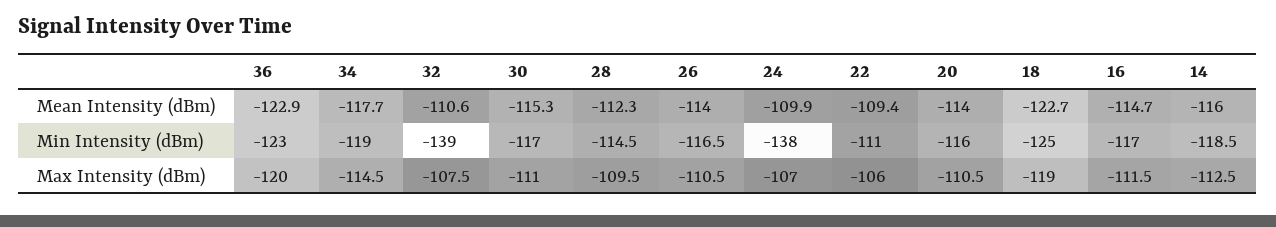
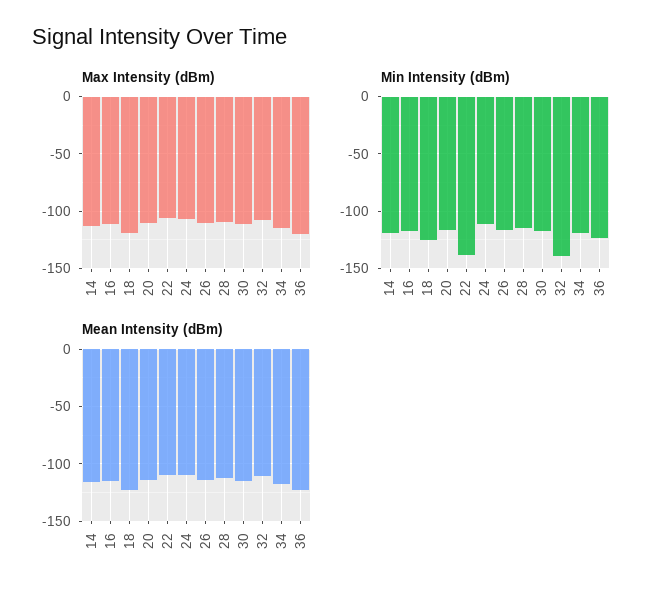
Min Intensity (dBm), 24: -138 -> -110
Min Intensity (dBm), 22: -111 -> -140

